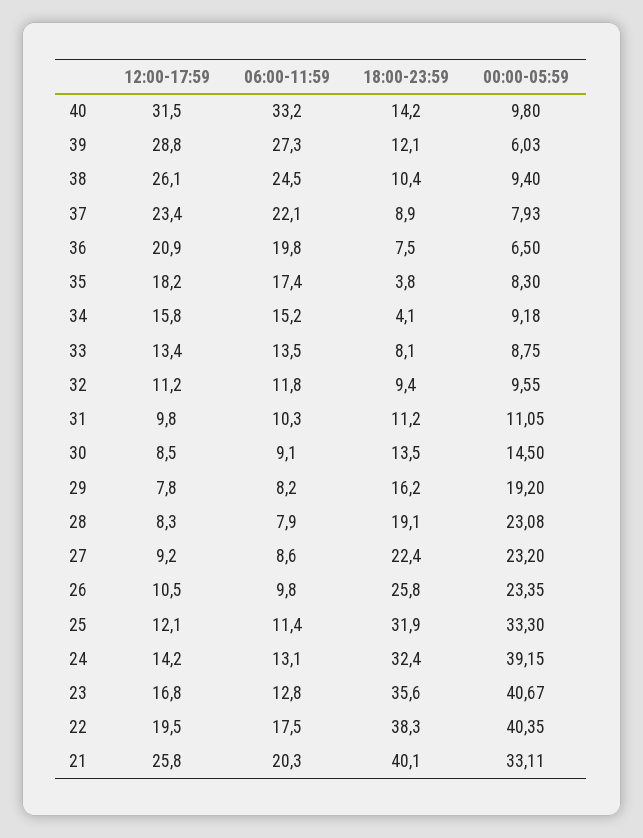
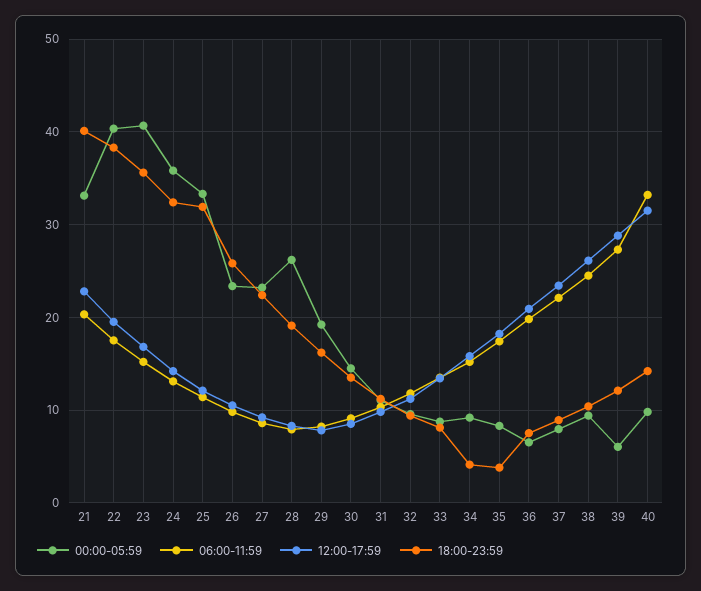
00:00-05:59, 28: 23.08 -> 26
00:00-05:59, 24: 39.15 -> 36
06:00-11:59, 23: 12.8 -> 15
12:00-17:59, 21: 25.8 -> 23

